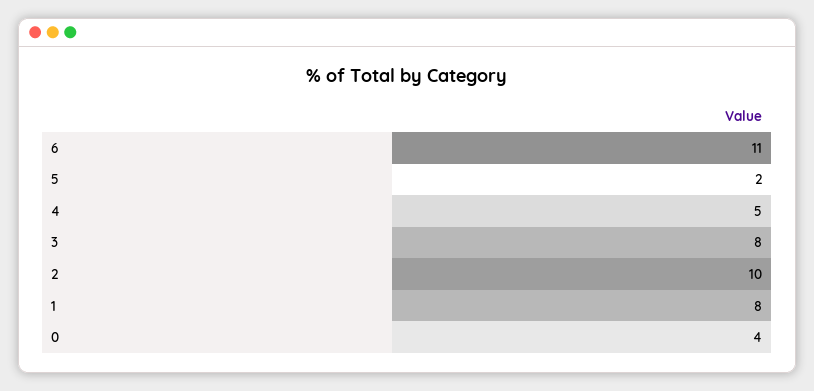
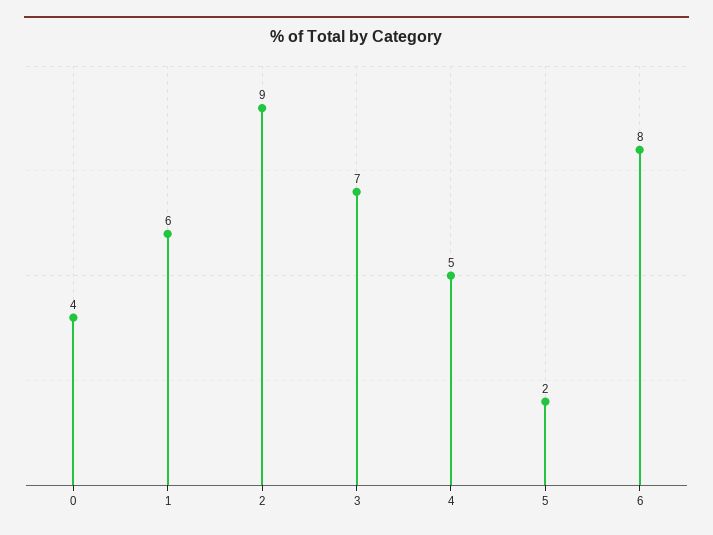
6: 11 -> 8
3: 8 -> 7
2: 10 -> 9
1: 8 -> 6

